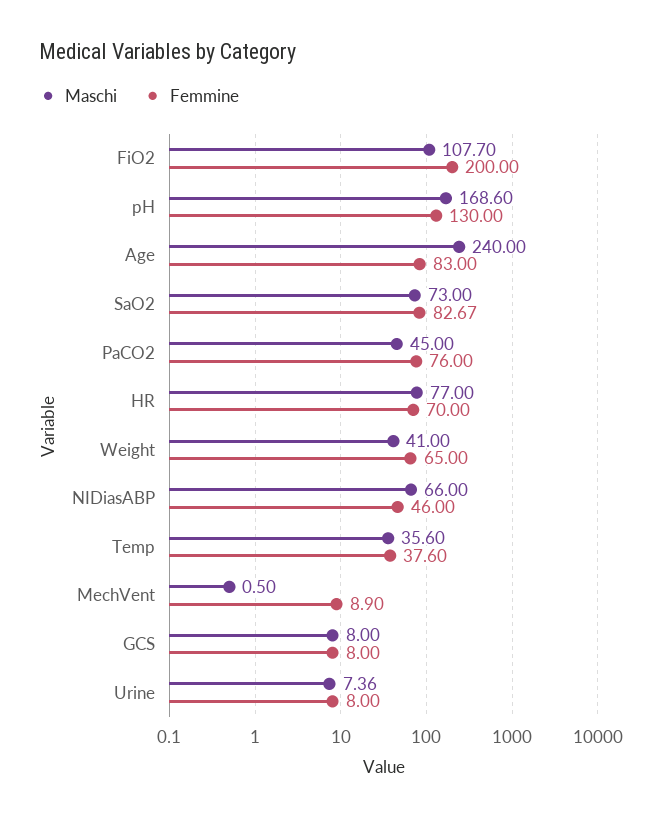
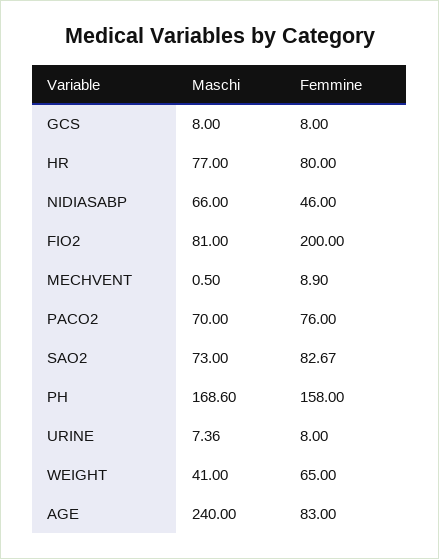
Maschi, FiO2: 107.7 -> 81
Femmine, pH: 130 -> 158
Maschi, PaCO2: 45 -> 70
Femmine, HR: 70 -> 80
Maschi, Temp: 35.6 -> none
Femmine, Temp: 37.6 -> none

